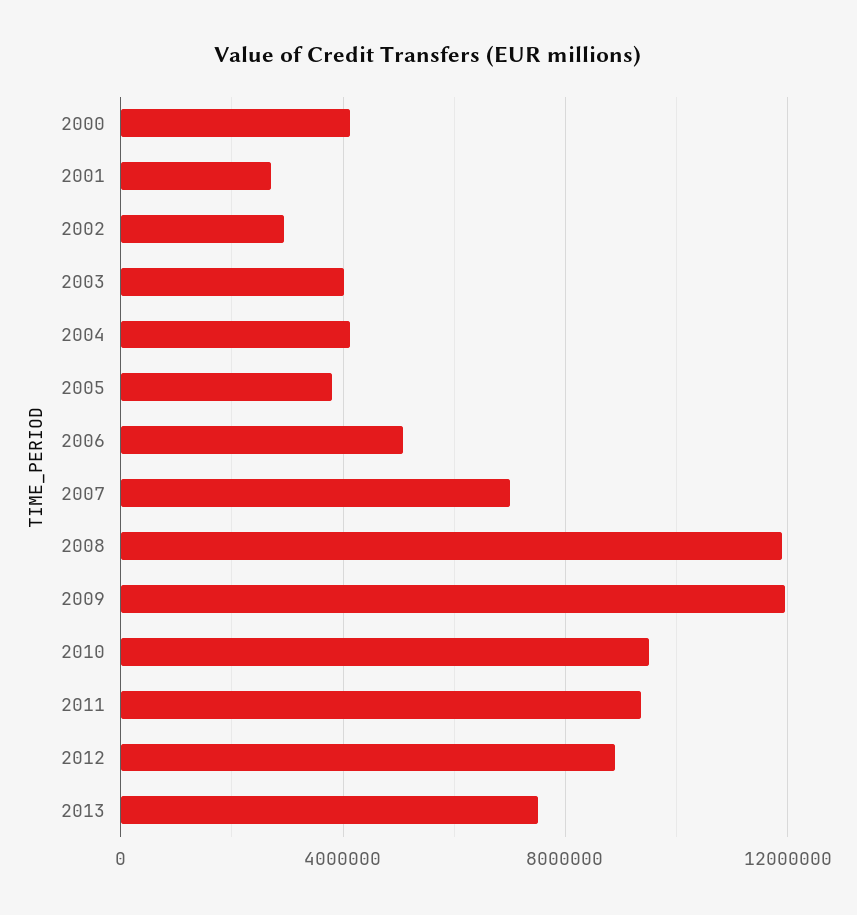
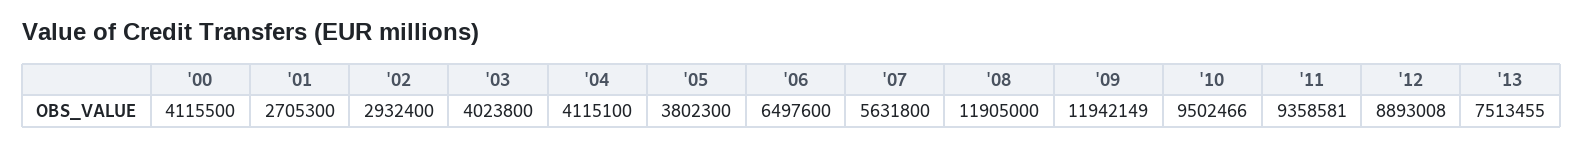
2006: 5000000 -> 6497600
2007: 7000000 -> 5631800

